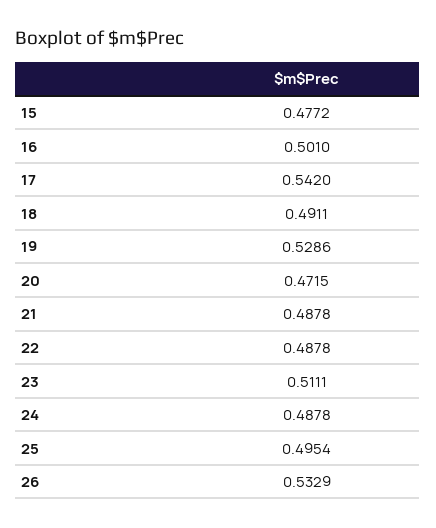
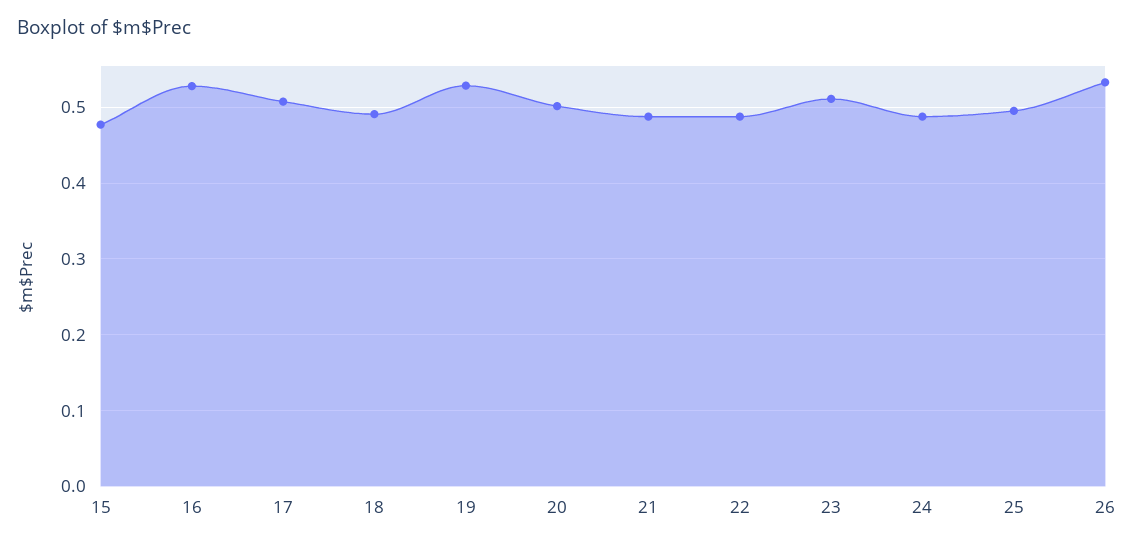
16: 0.501 -> 0.53
17: 0.542 -> 0.51
20: 0.4715 -> 0.5

